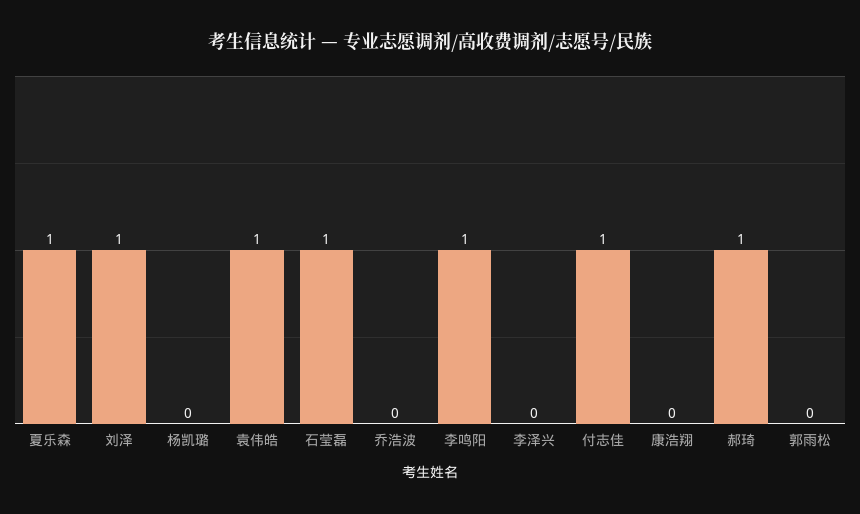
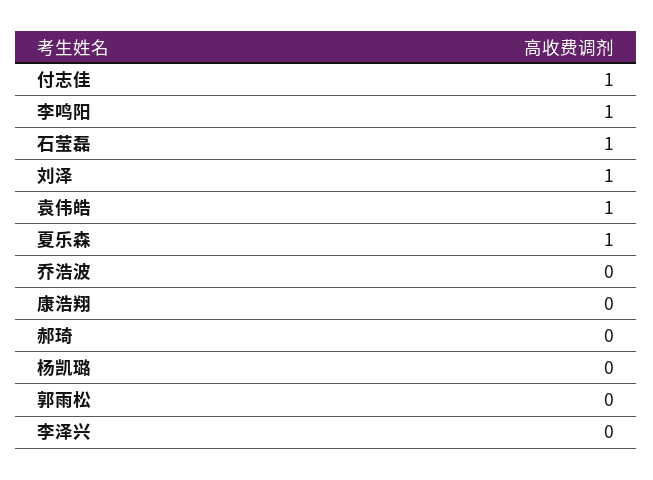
郝琦: 1 -> 0

